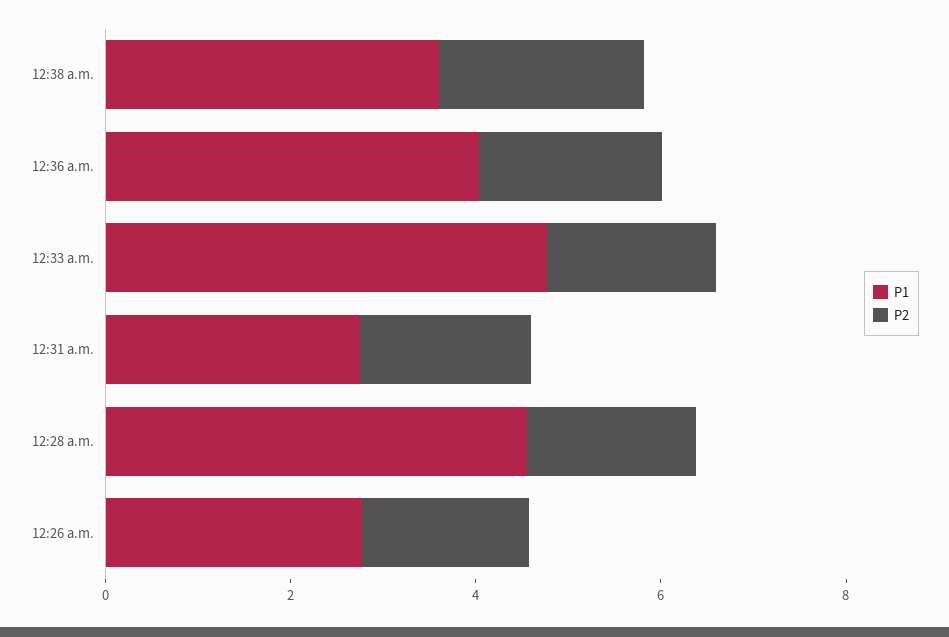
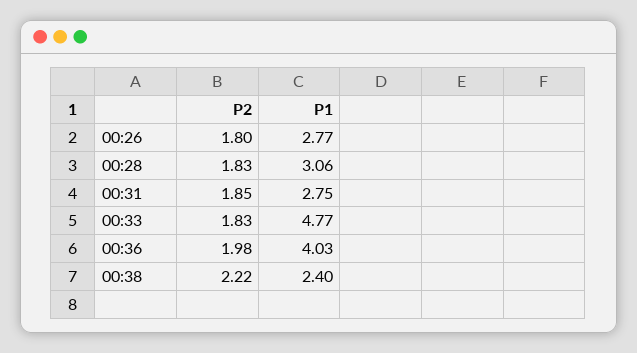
P1, 12:38 a.m.: 3.5 -> 2.4
P1, 12:28 a.m.: 4.5 -> 3.06

